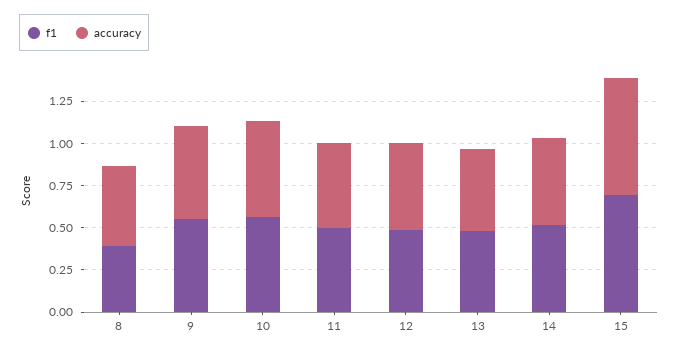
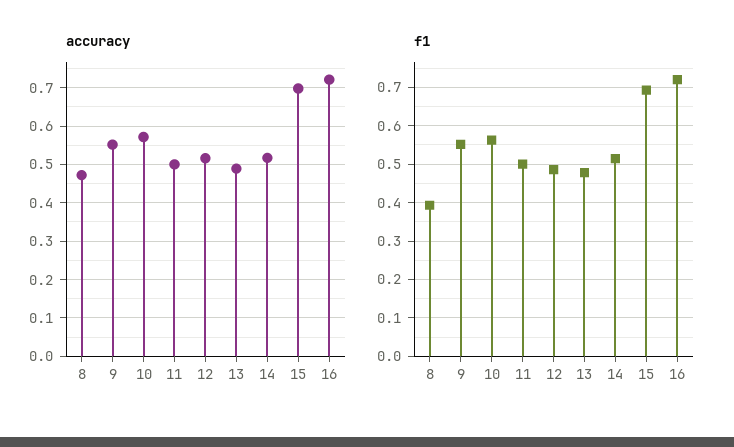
accuracy, 16: none -> 0.72
f1, 16: none -> 0.72

